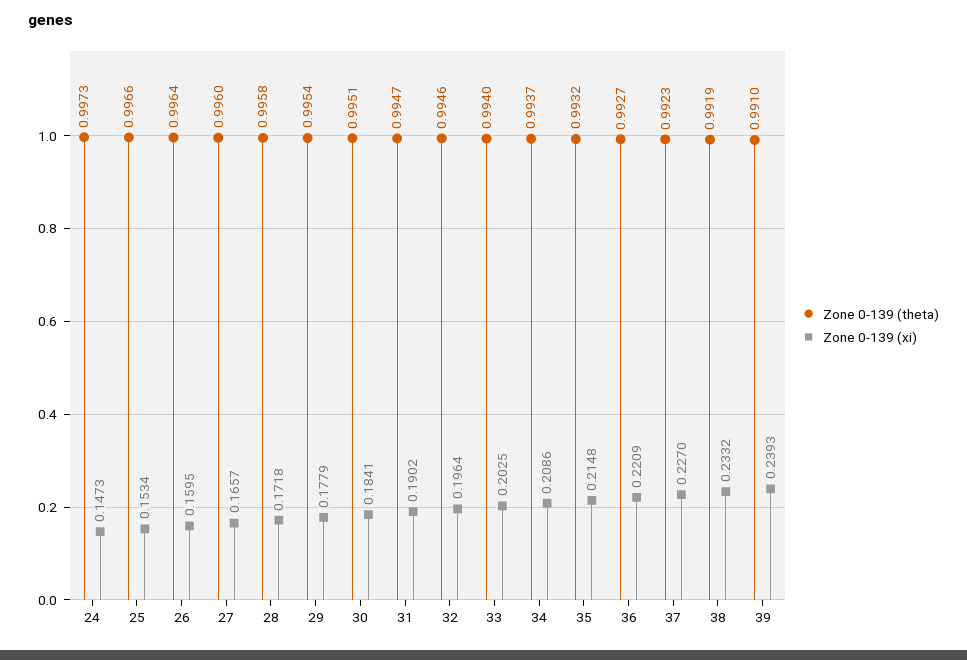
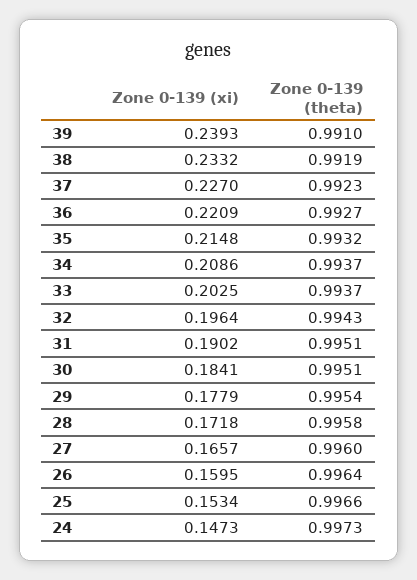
Zone 0-139 (theta), 31: 0.9947 -> 0.9951
Zone 0-139 (theta), 32: 0.9946 -> 0.9943
Zone 0-139 (theta), 33: 0.994 -> 0.9937

